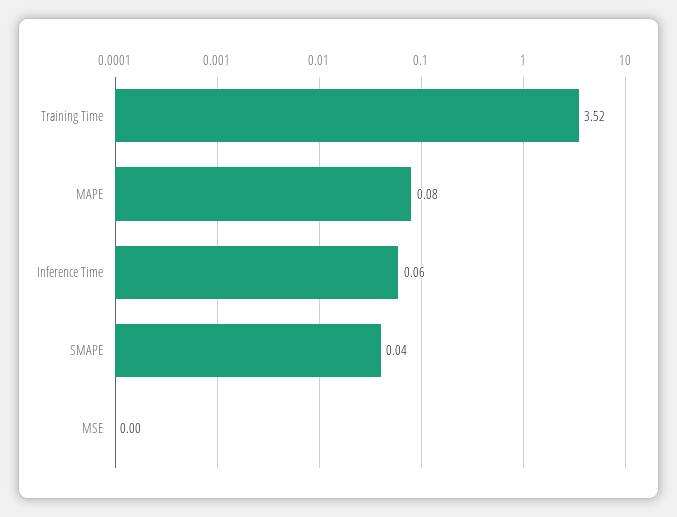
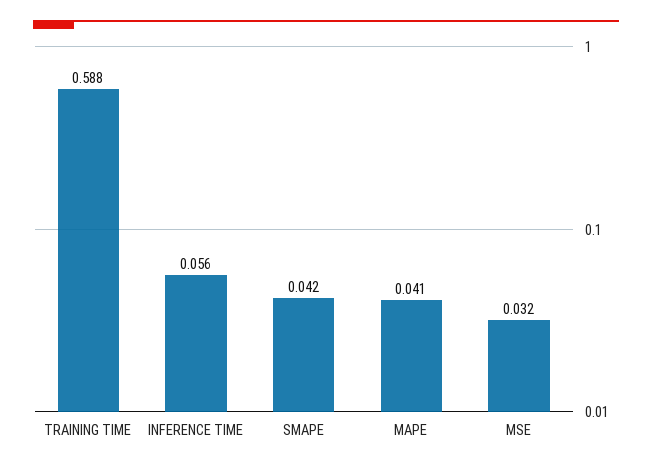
Training Time: 3.52 -> 0.588
MAPE: 0.08 -> 0.041
MSE: 0 -> 0.032

